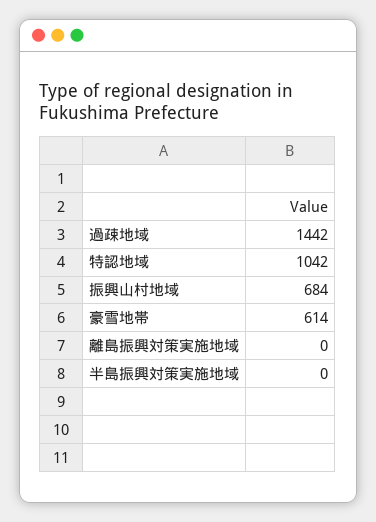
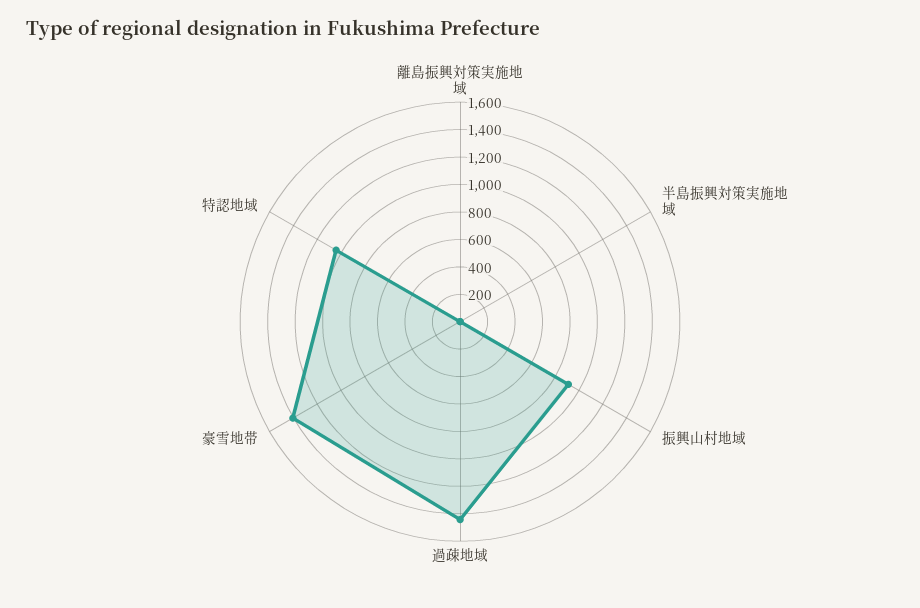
振興山村地域: 684 -> 900
豪雪地帯: 614 -> 1400

